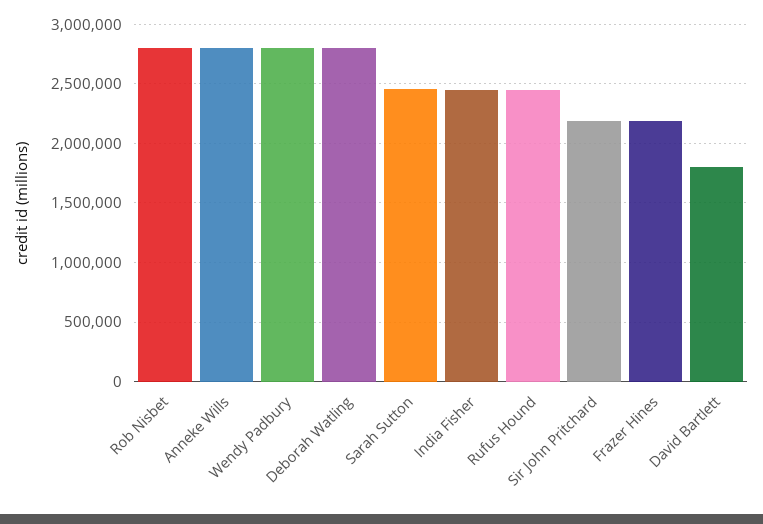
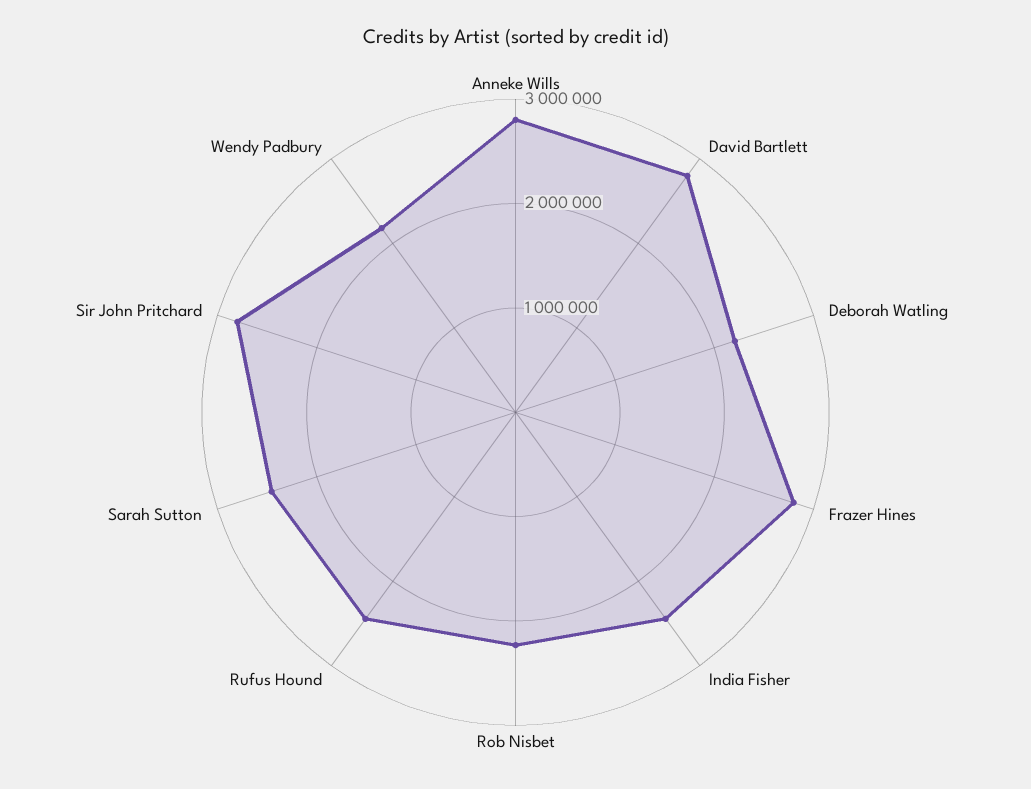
Rob Nisbet: 2800000 -> 2200000
Wendy Padbury: 2800000 -> 2200000
Deborah Watling: 2800000 -> 2200000
Sir John Pritchard: 2200000 -> 2800000
Frazer Hines: 2200000 -> 2800000
David Bartlett: 1800000 -> 2800000

